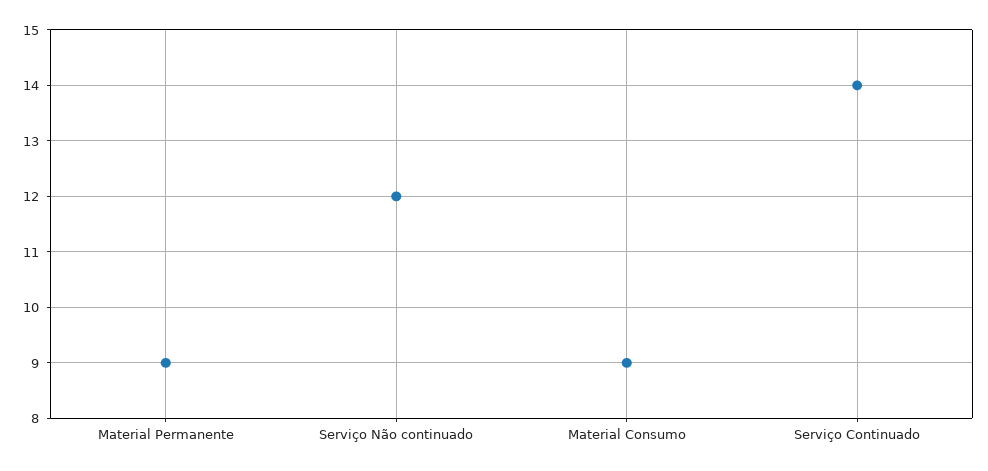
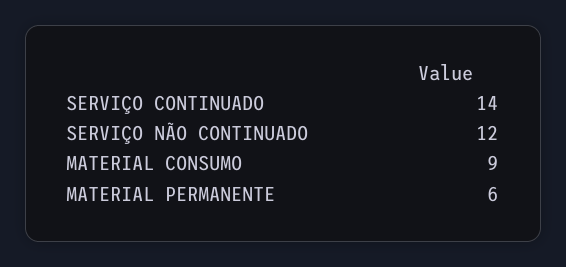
Material Permanente: 9 -> 6

